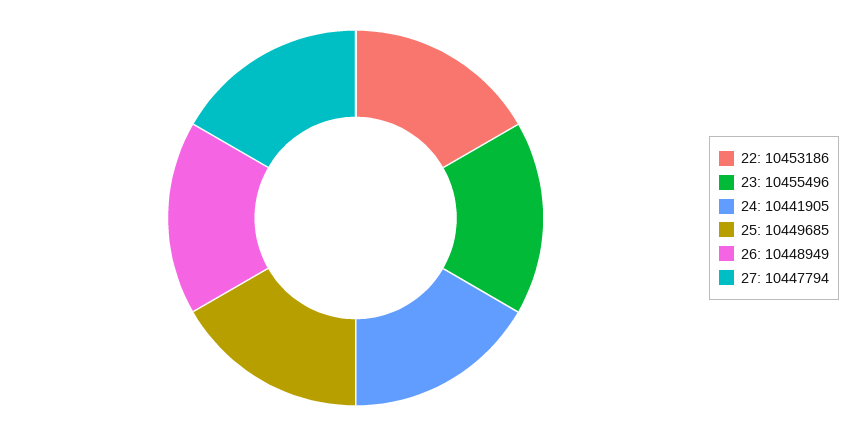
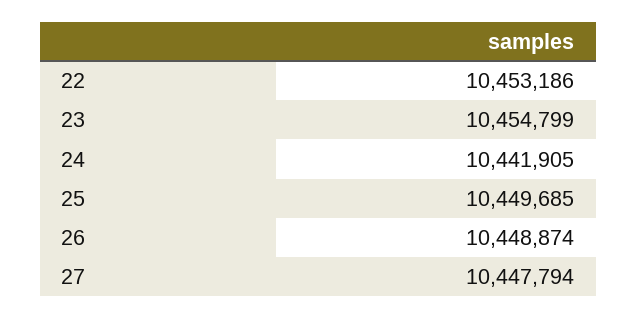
23: 10455496 -> 10454799
26: 10448949 -> 10448874

